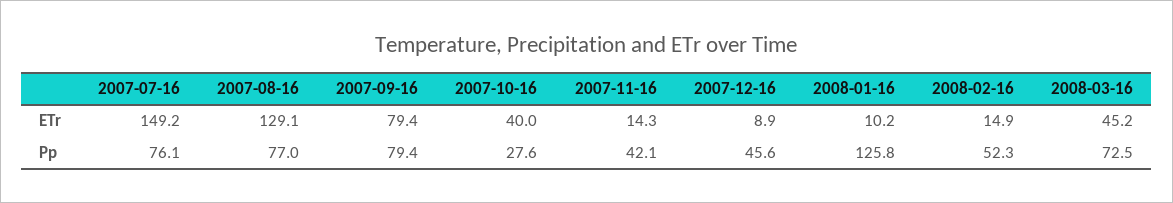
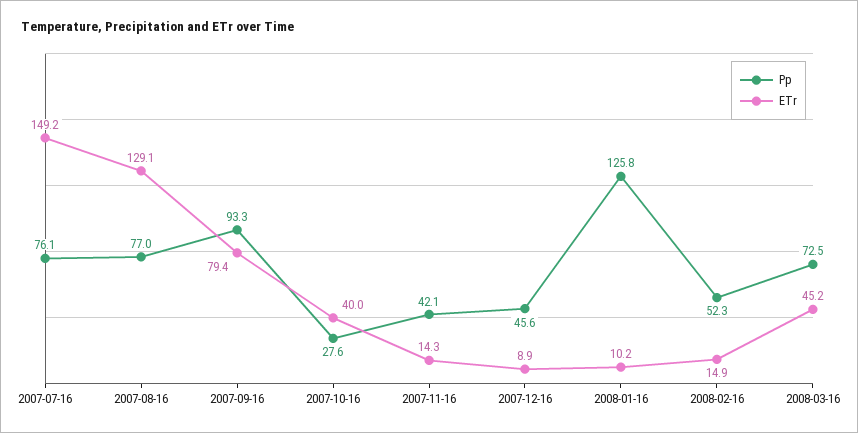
Pp, 2007-09-16: 79.4 -> 93.3

